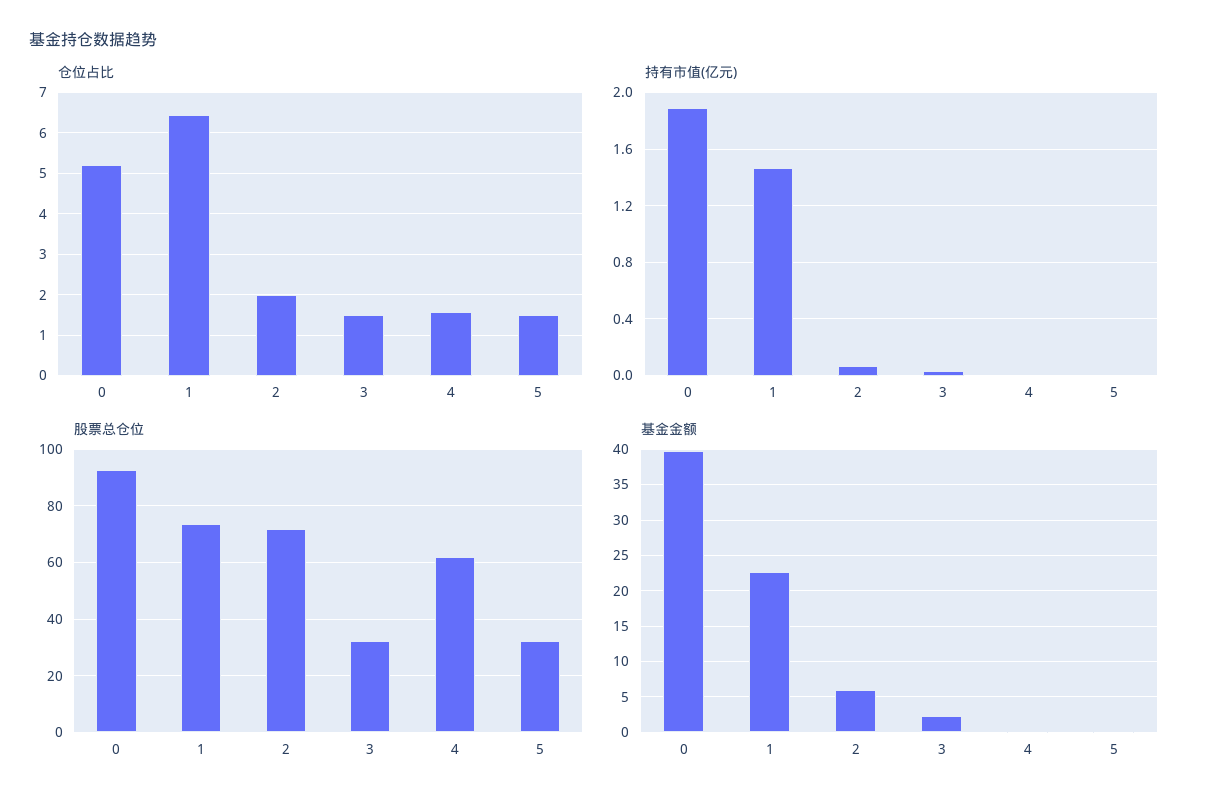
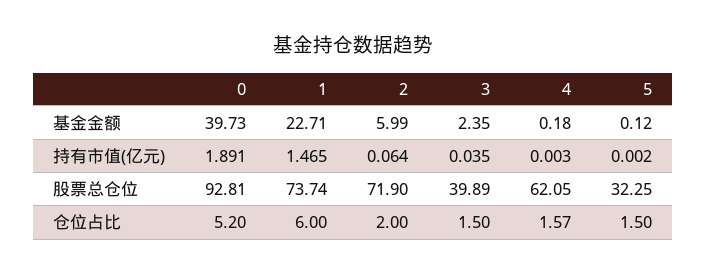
仓位占比, 1: 6.4 -> 6
股票总仓位, 3: 32.5 -> 39.89

